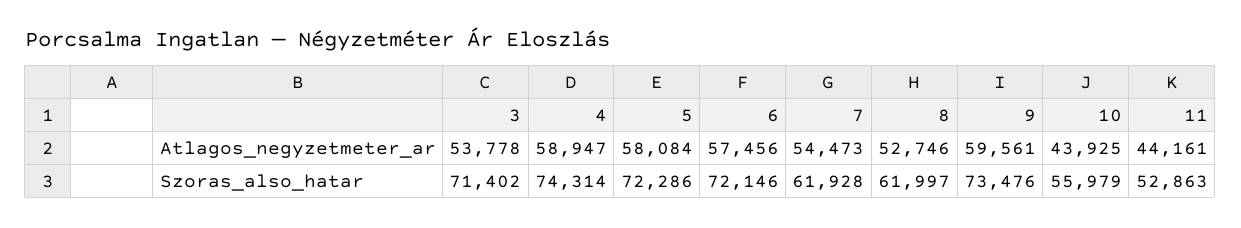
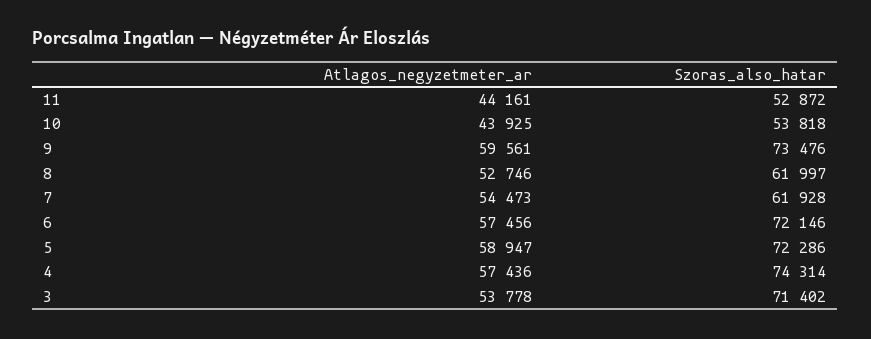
4, Atlagos_negyzetmeter_ar: 58947 -> 57436
5, Atlagos_negyzetmeter_ar: 58084 -> 58947
10, Szoras_also_hatar: 55979 -> 53818
11, Szoras_also_hatar: 52863 -> 52872

